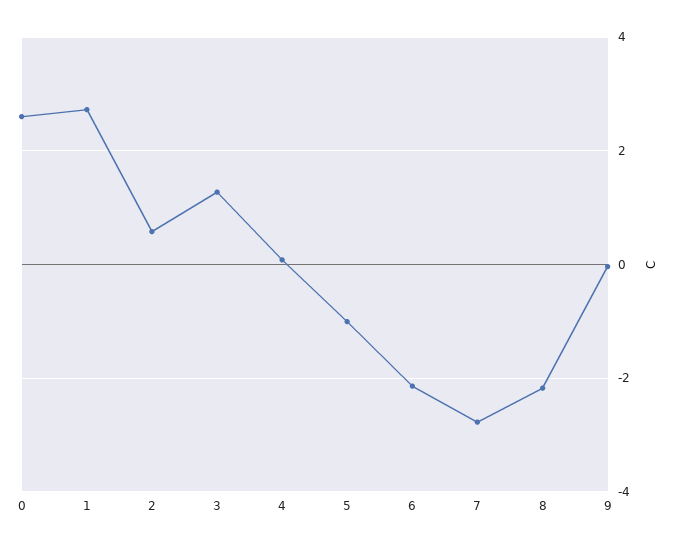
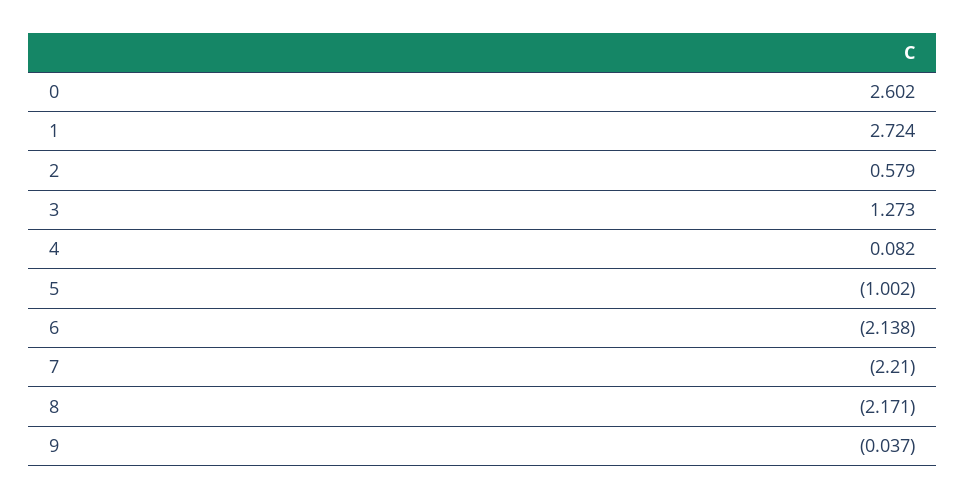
7: -2.8 -> -2.21

